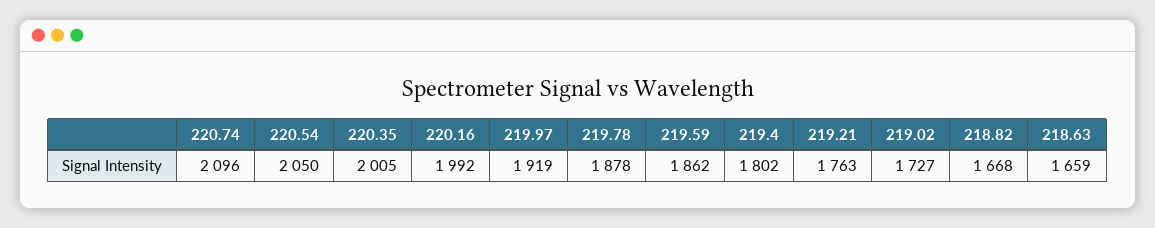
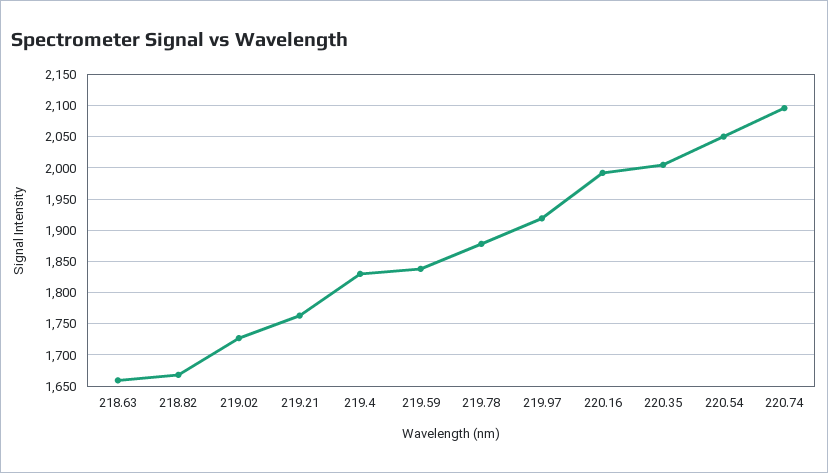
219.59: 1862 -> 1840
219.4: 1802 -> 1830

